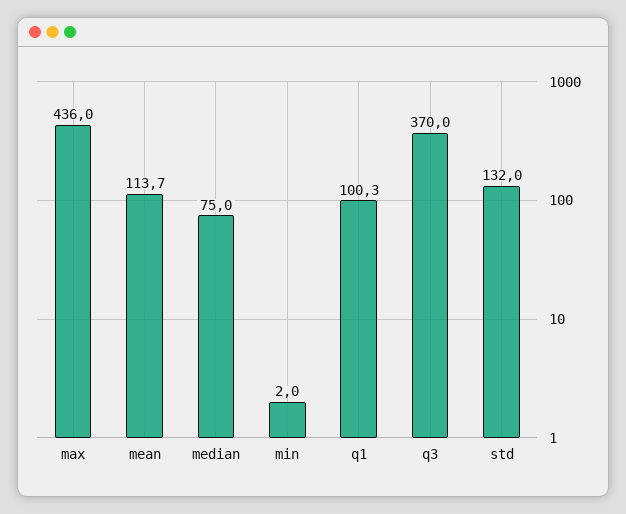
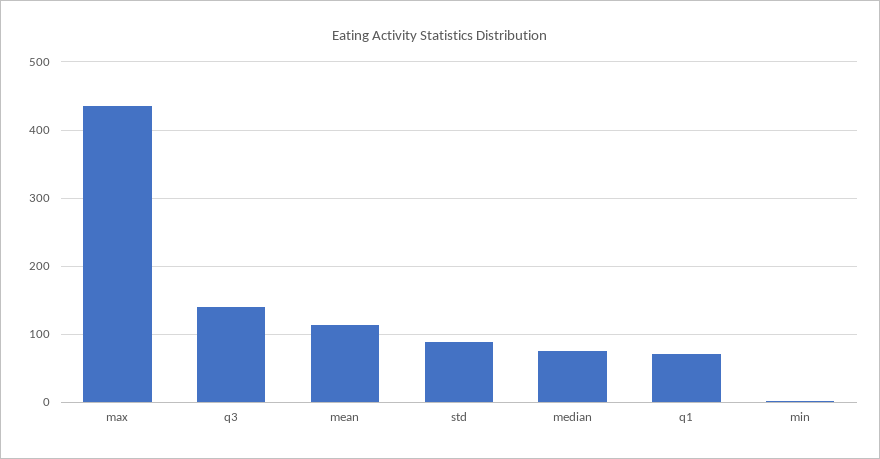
q1: 100.3 -> 70
q3: 370 -> 140
std: 132 -> 90

